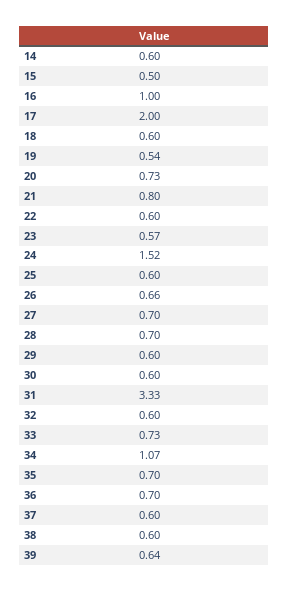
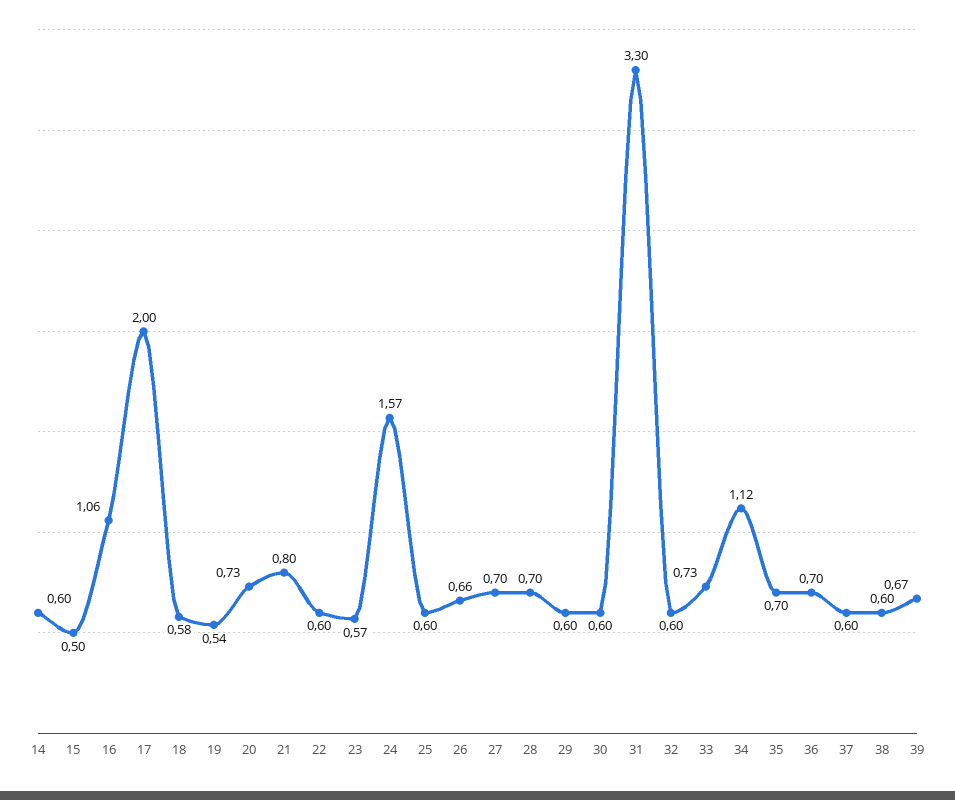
16: 1 -> 1.06
18: 0.6 -> 0.58
24: 1.52 -> 1.57
31: 3.33 -> 3.3
34: 1.07 -> 1.12
39: 0.64 -> 0.67

